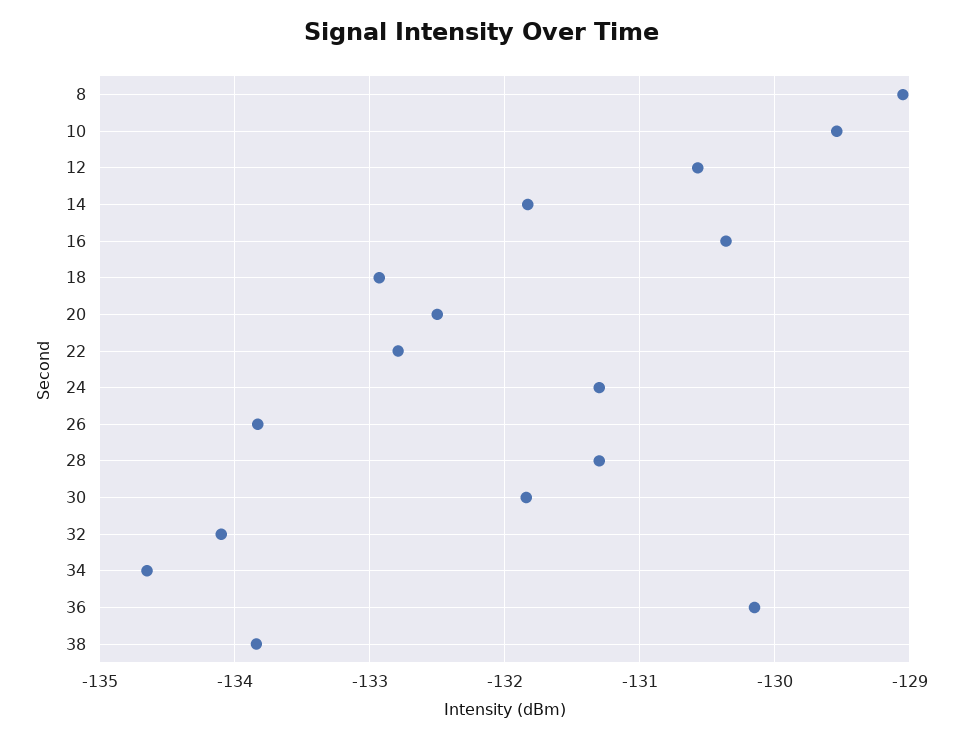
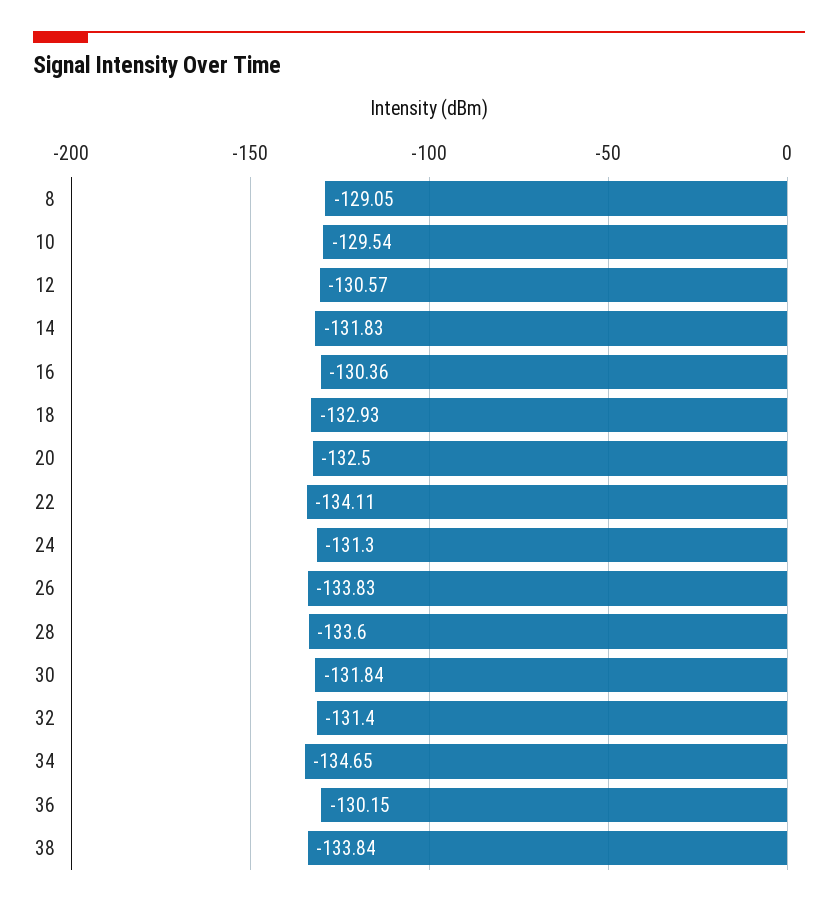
22: -132.8 -> -134.11
28: -131.3 -> -133.6
32: -134.1 -> -131.4

